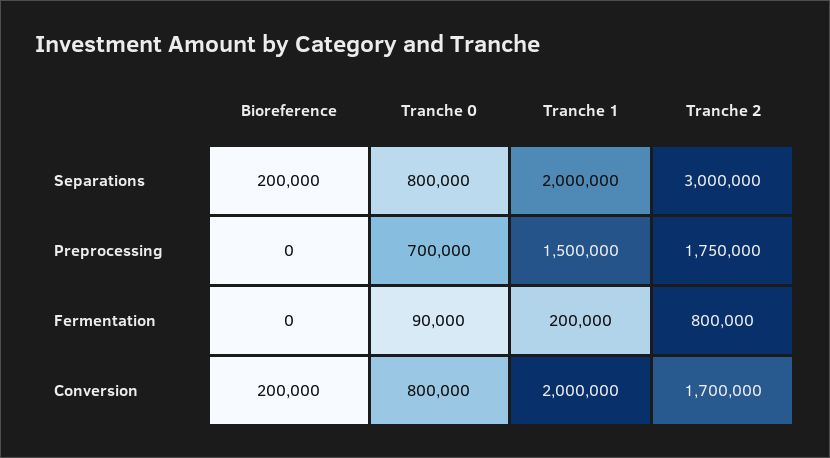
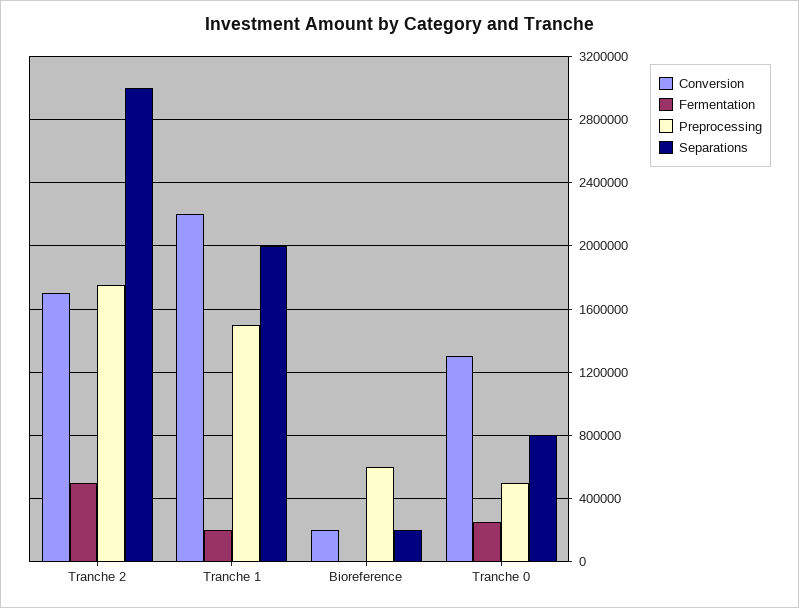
Preprocessing, Bioreference: 0 -> 600000
Preprocessing, Tranche 0: 700000 -> 500000
Fermentation, Tranche 0: 90000 -> 250000
Fermentation, Tranche 2: 800000 -> 500000
Conversion, Tranche 0: 800000 -> 1300000
Conversion, Tranche 1: 2000000 -> 2200000

